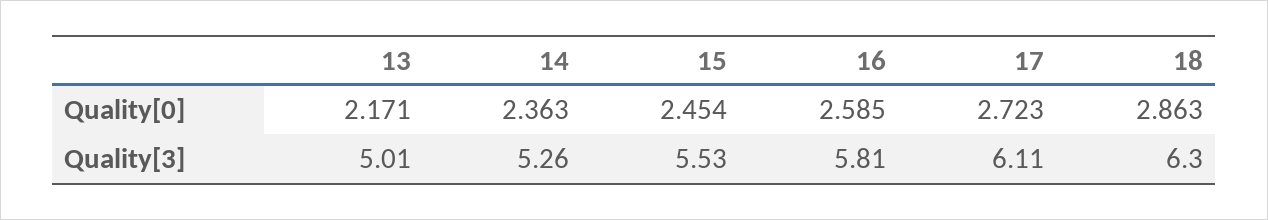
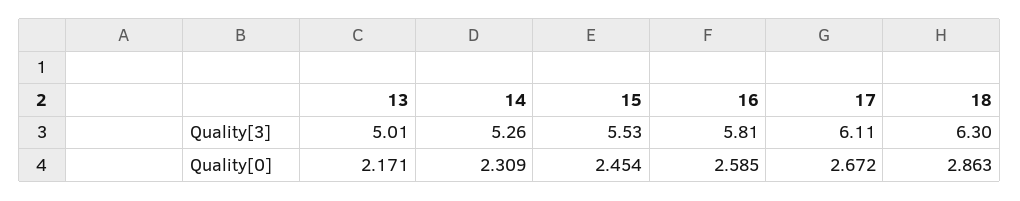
14, Quality[0]: 2.363 -> 2.309
17, Quality[0]: 2.723 -> 2.672

